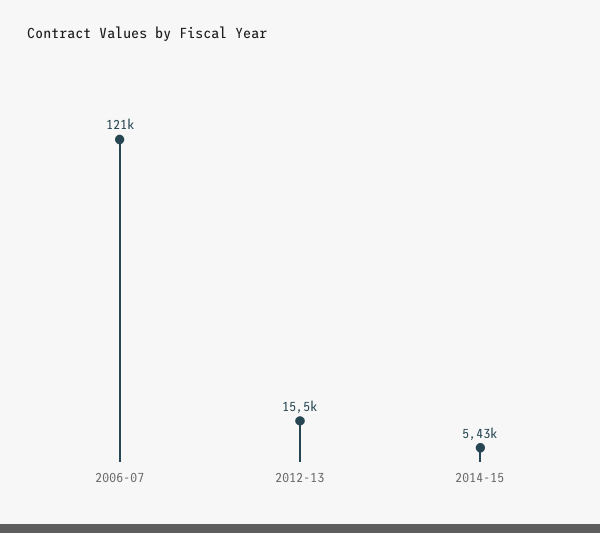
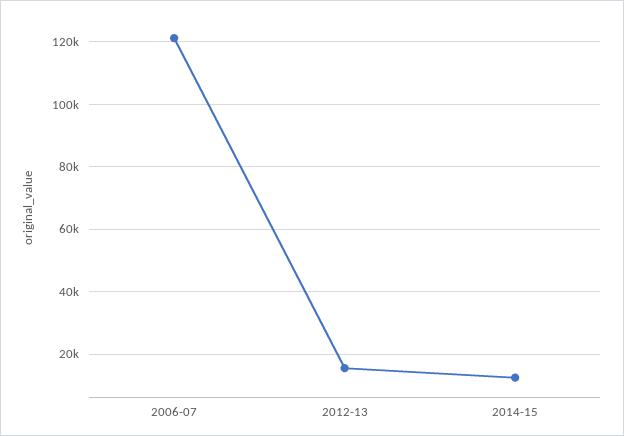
2014-15: 5430 -> 12000

